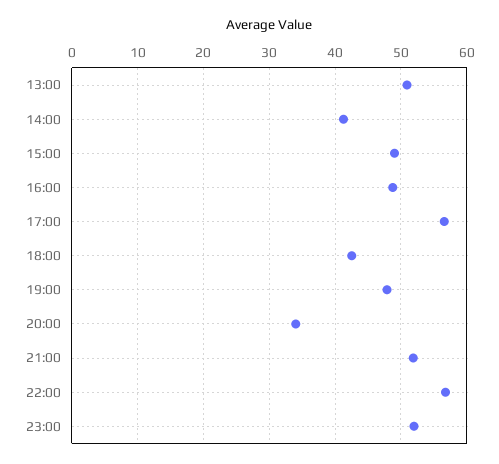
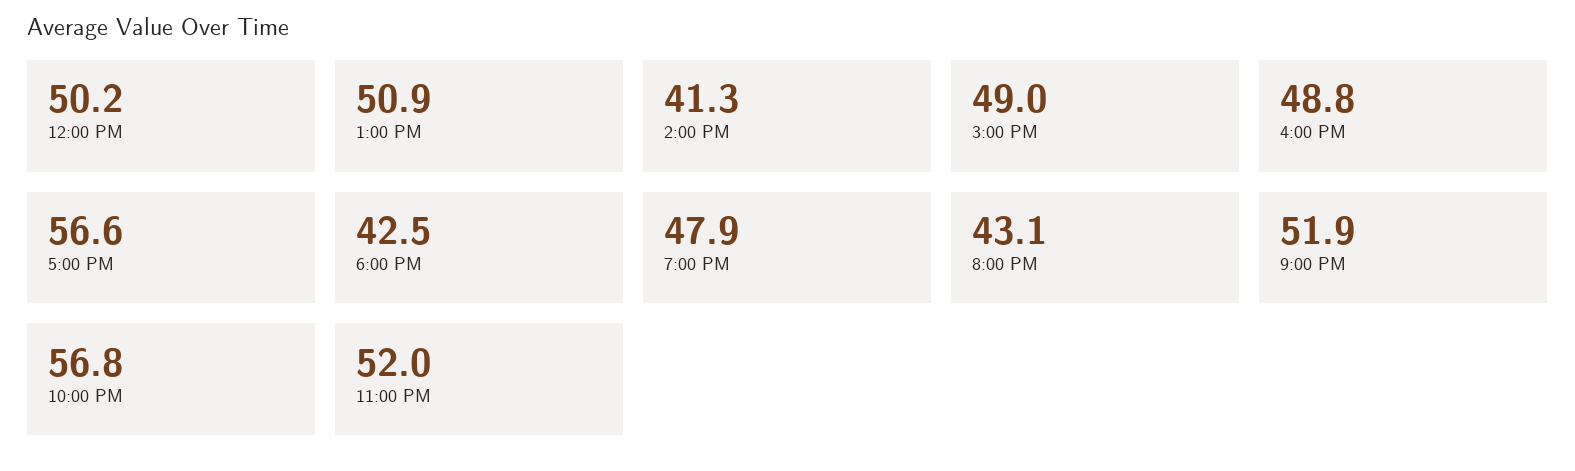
20:00: 34 -> 43.1
12:00 PM: none -> 50.2

